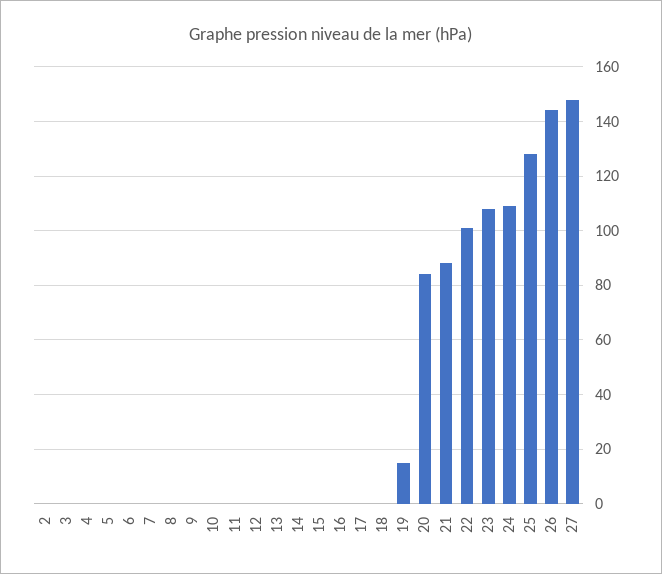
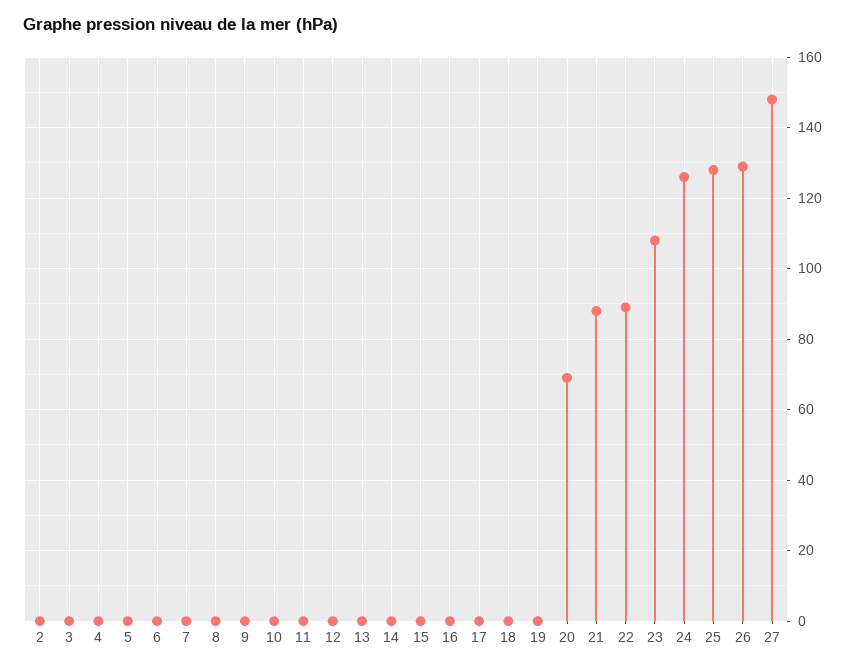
19: 15 -> 0
20: 85 -> 70
22: 100 -> 90
24: 110 -> 125
26: 145 -> 130

